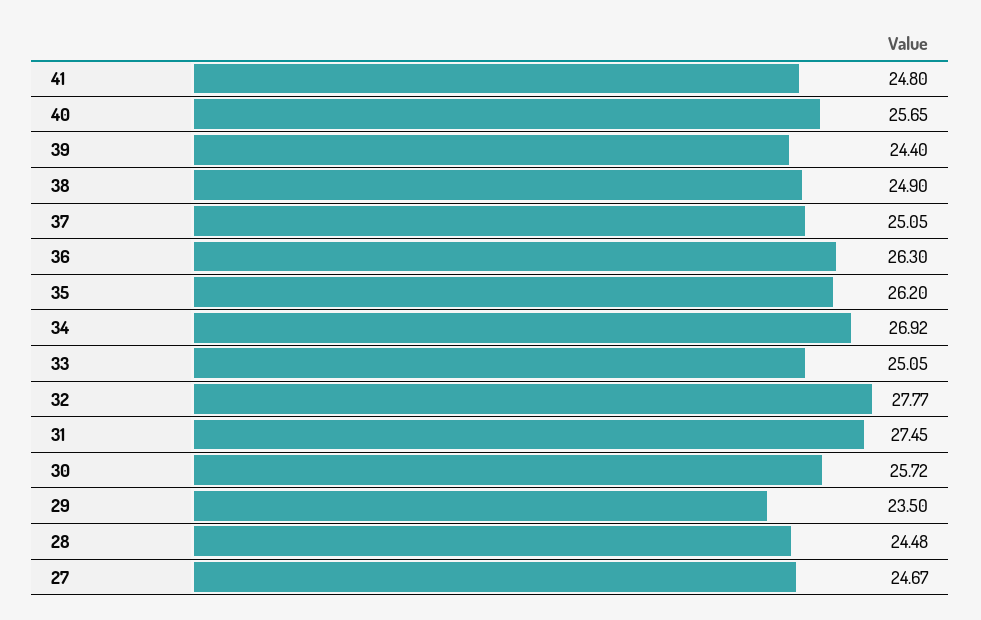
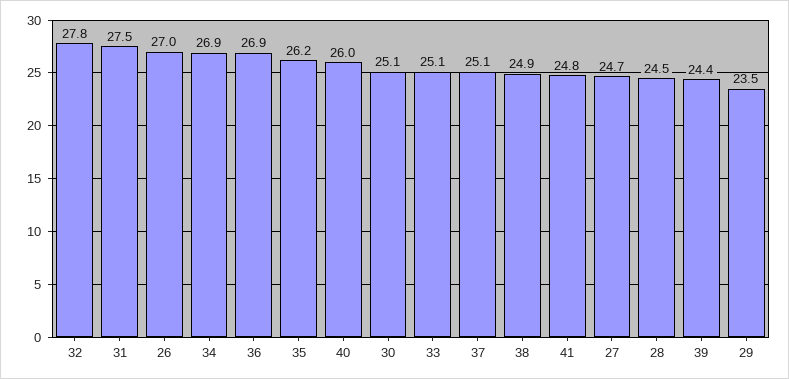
40: 25.65 -> 26
36: 26.3 -> 26.9
30: 25.72 -> 25.1
26: none -> 27

